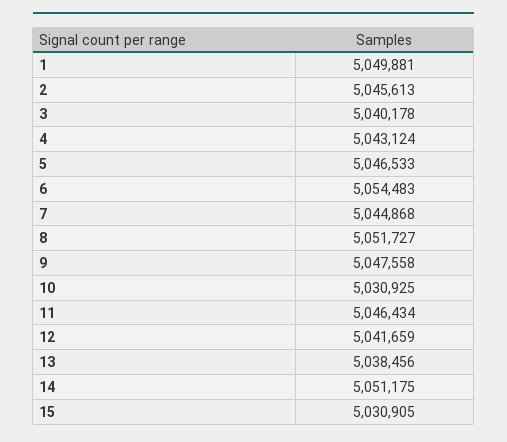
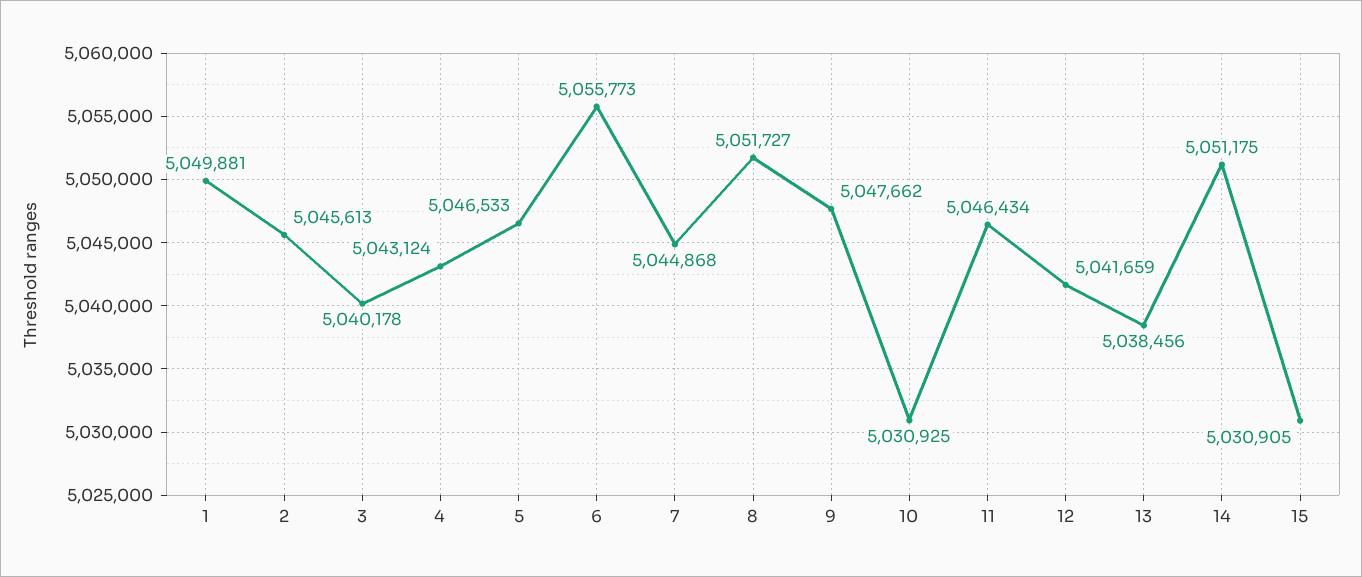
6: 5054483 -> 5055773
9: 5047558 -> 5047662

